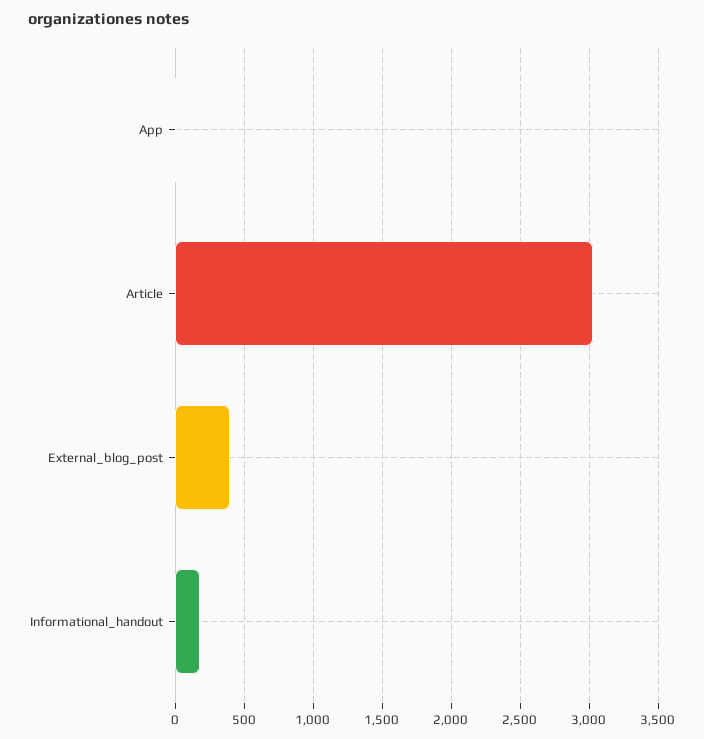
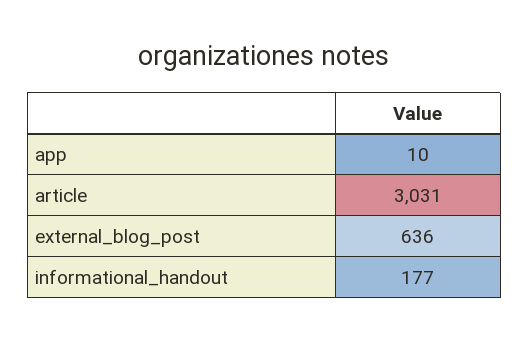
External_blog_post: 400 -> 636

